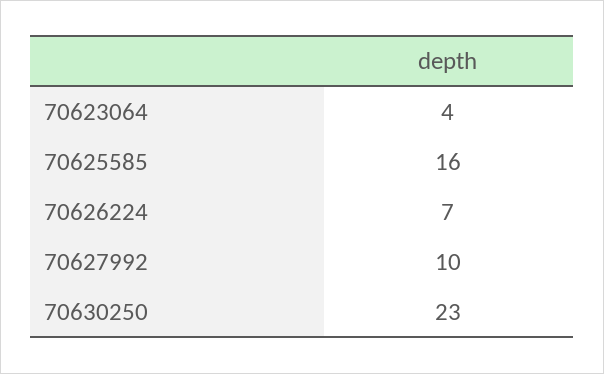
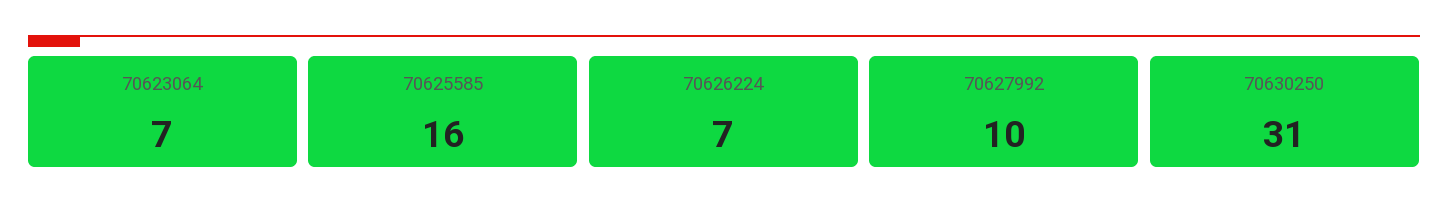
70623064: 4 -> 7
70630250: 23 -> 31

